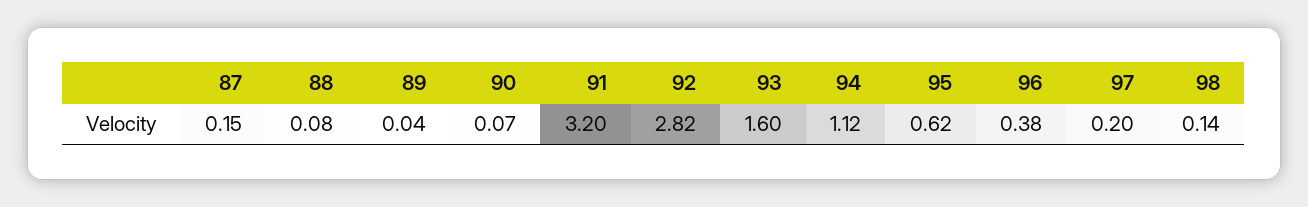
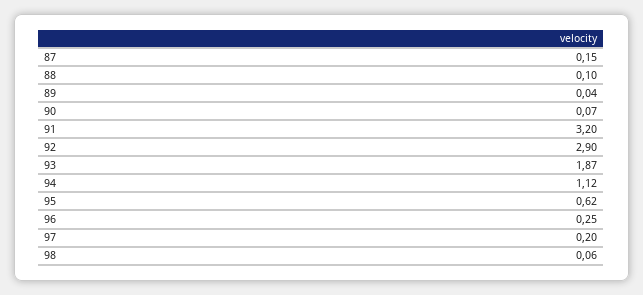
88: 0.08 -> 0.1
92: 2.82 -> 2.9
93: 1.6 -> 1.87
96: 0.38 -> 0.25
98: 0.14 -> 0.06

